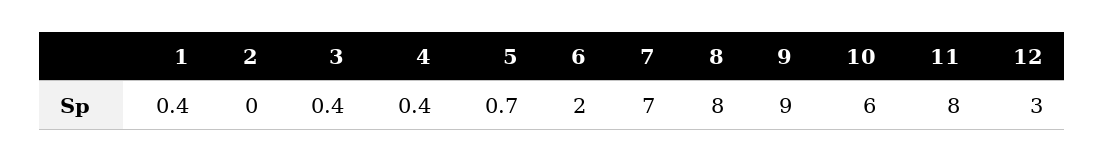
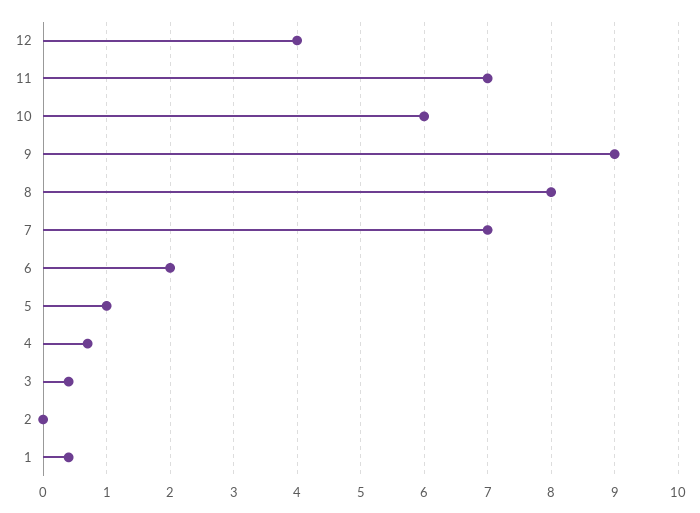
4: 0.4 -> 0.7
5: 0.7 -> 1
11: 8 -> 7
12: 3 -> 4

